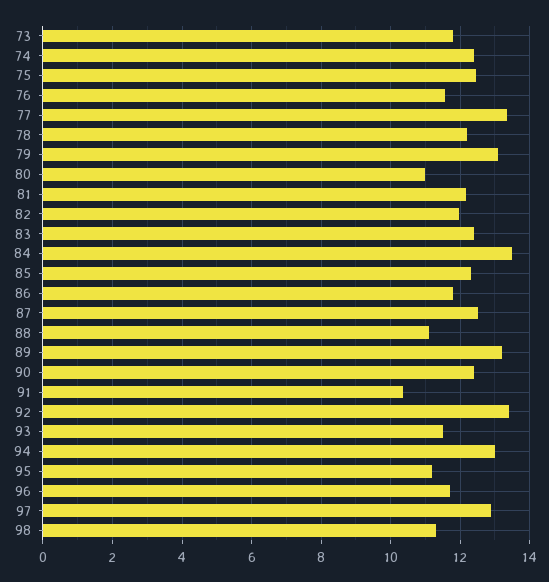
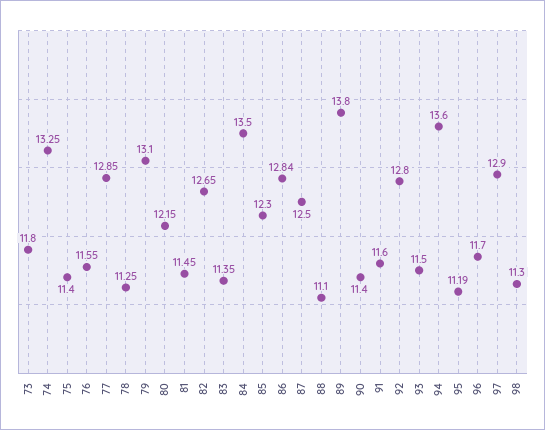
74: 12.4 -> 13.25
75: 12.4 -> 11.4
77: 13.4 -> 12.85
78: 12.2 -> 11.25
80: 11 -> 12.15
81: 12.2 -> 11.45
82: 12 -> 12.65
83: 12.4 -> 11.35
86: 11.8 -> 12.84
89: 13.2 -> 13.8
90: 12.4 -> 11.4
91: 10.4 -> 11.6
92: 13.4 -> 12.8
94: 13 -> 13.6

